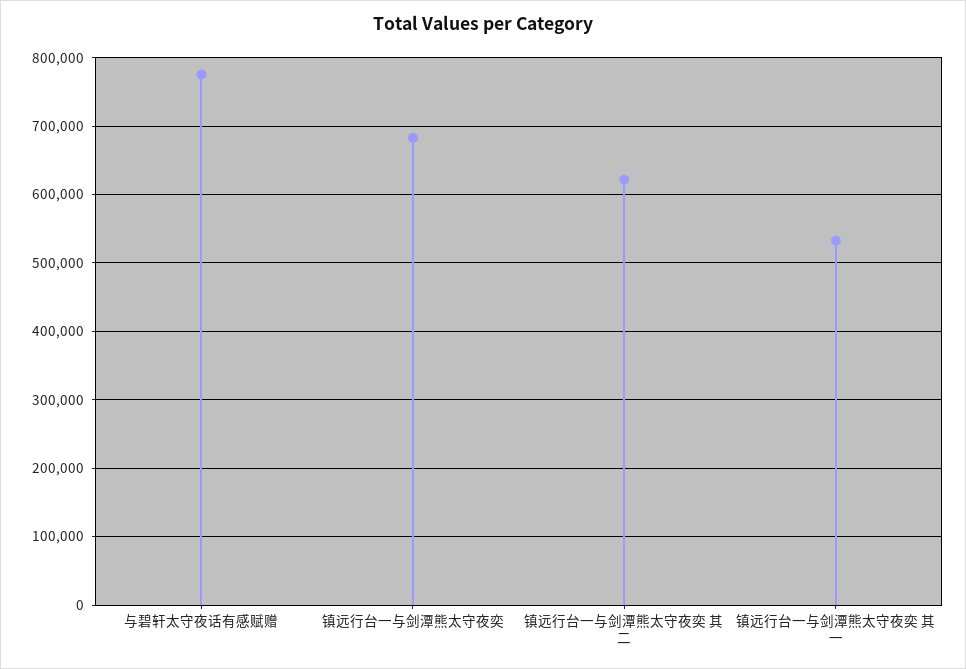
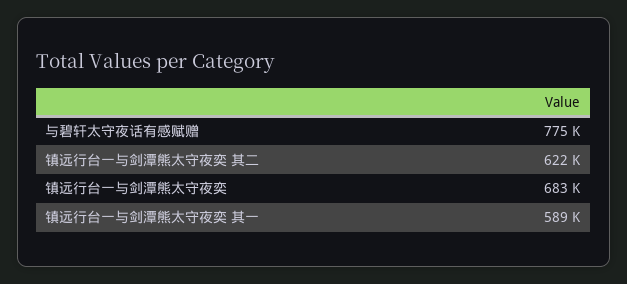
镇远行台一与剑潭熊太守夜奕 其一: 530000 -> 589000

